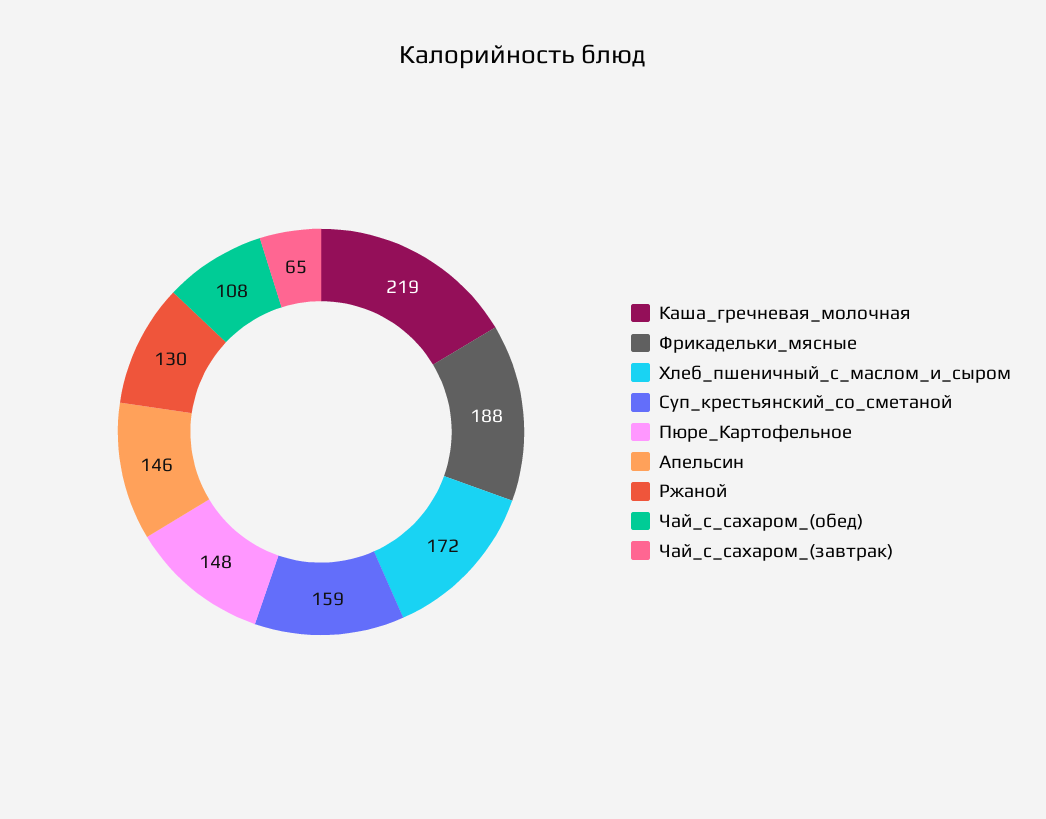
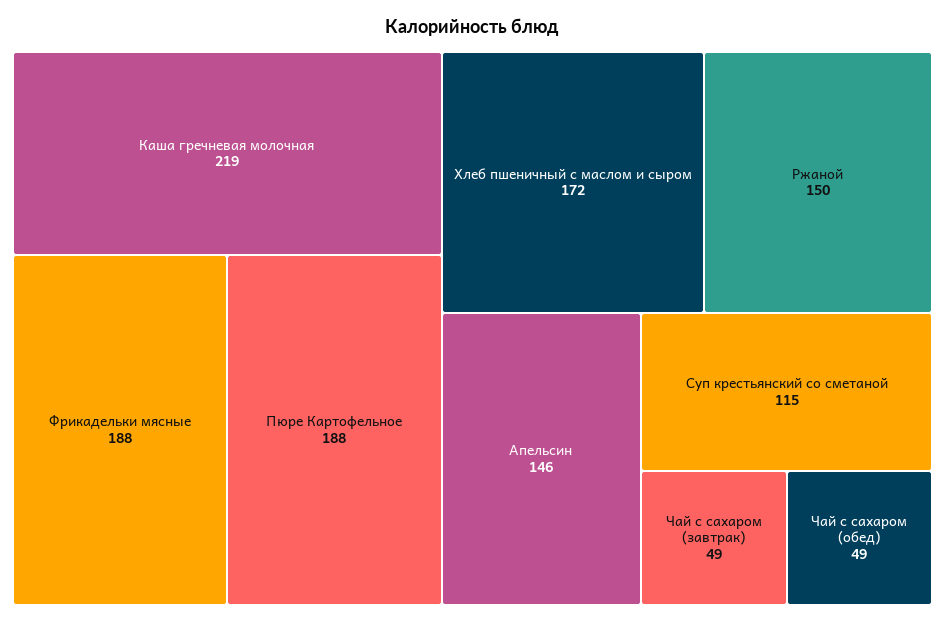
Суп_крестьянский_со_сметаной: 159 -> 115
Пюре_Картофельное: 148 -> 188
Ржаной: 130 -> 150
Чай_с_сахаром_(обед): 108 -> 49
Чай_с_сахаром_(завтрак): 65 -> 49

